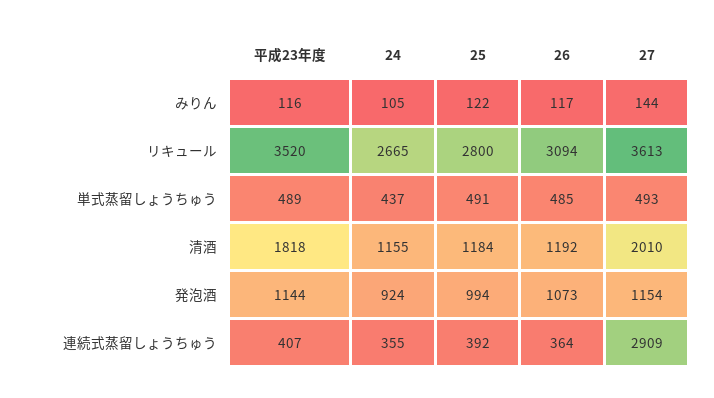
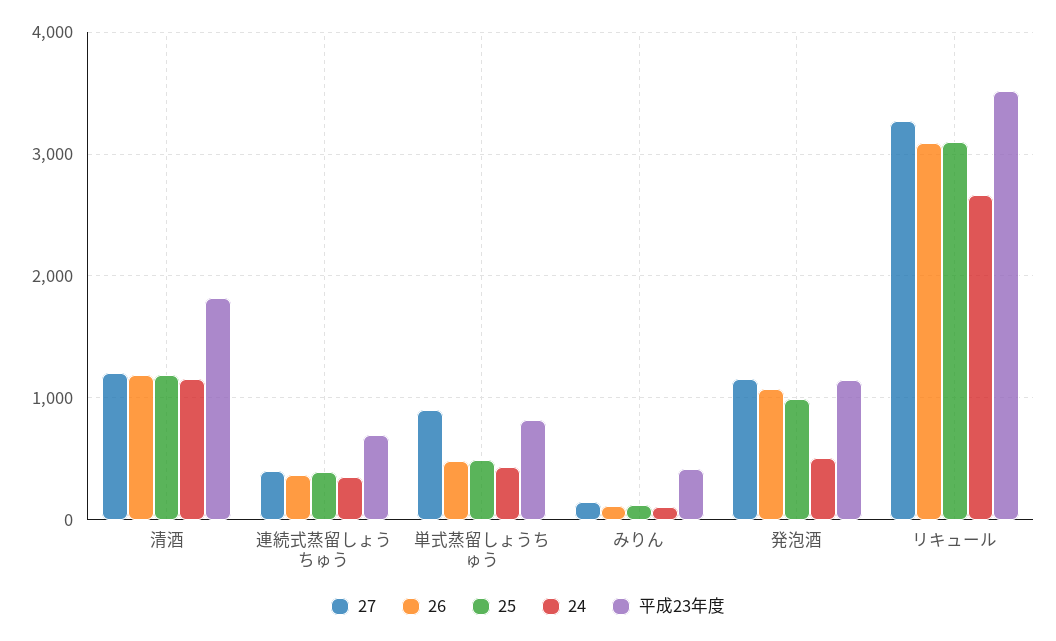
平成23年度, みりん: 116 -> 400
25, リキュール: 2800 -> 3100
27, リキュール: 3613 -> 3300
平成23年度, 単式蒸留しょうちゅう: 489 -> 800
27, 単式蒸留しょうちゅう: 493 -> 900
27, 清酒: 2010 -> 1200
24, 発泡酒: 924 -> 500
平成23年度, 連続式蒸留しょうちゅう: 407 -> 700
27, 連続式蒸留しょうちゅう: 2909 -> 400

